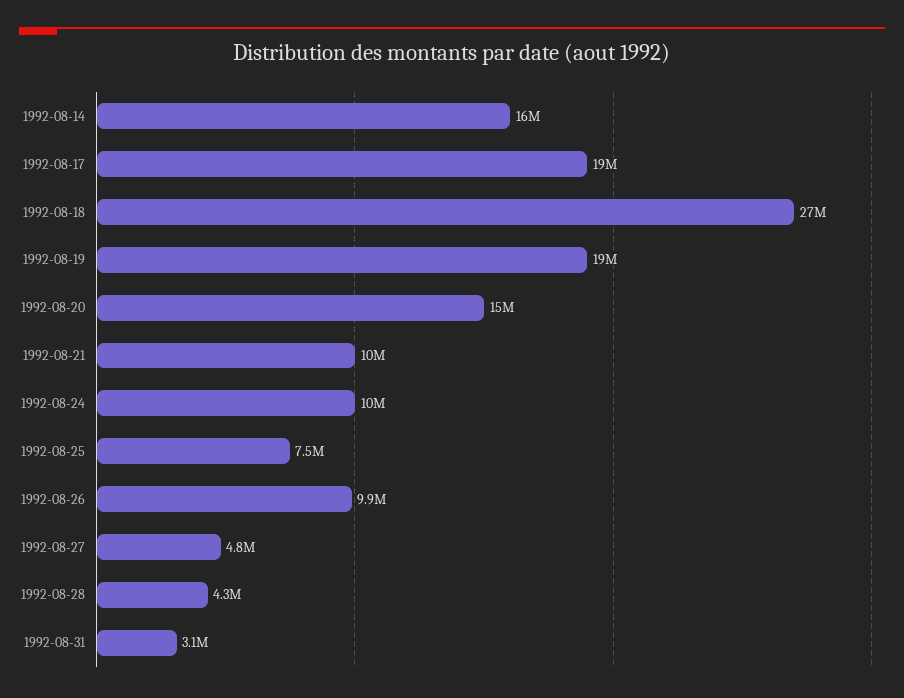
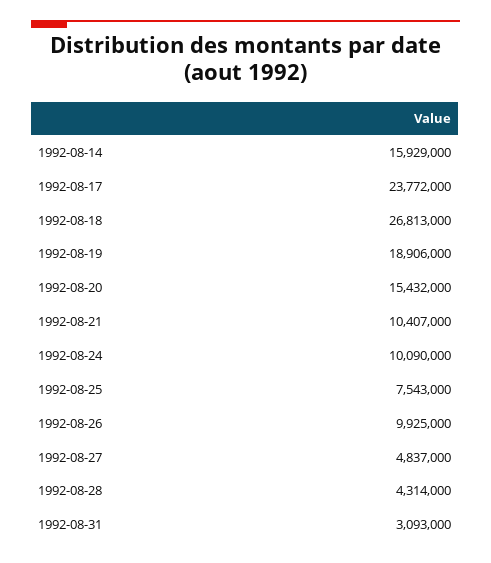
1992-08-17: 19000000 -> 23772000

